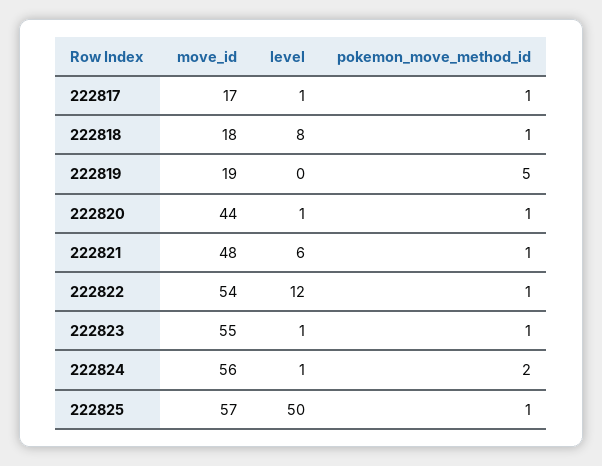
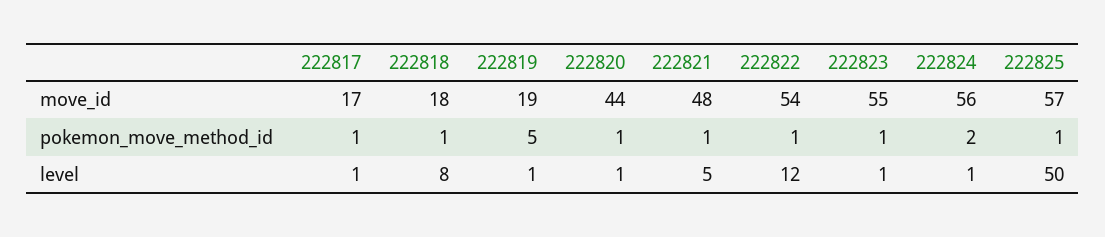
level, 222819: 0 -> 1
level, 222821: 6 -> 5

